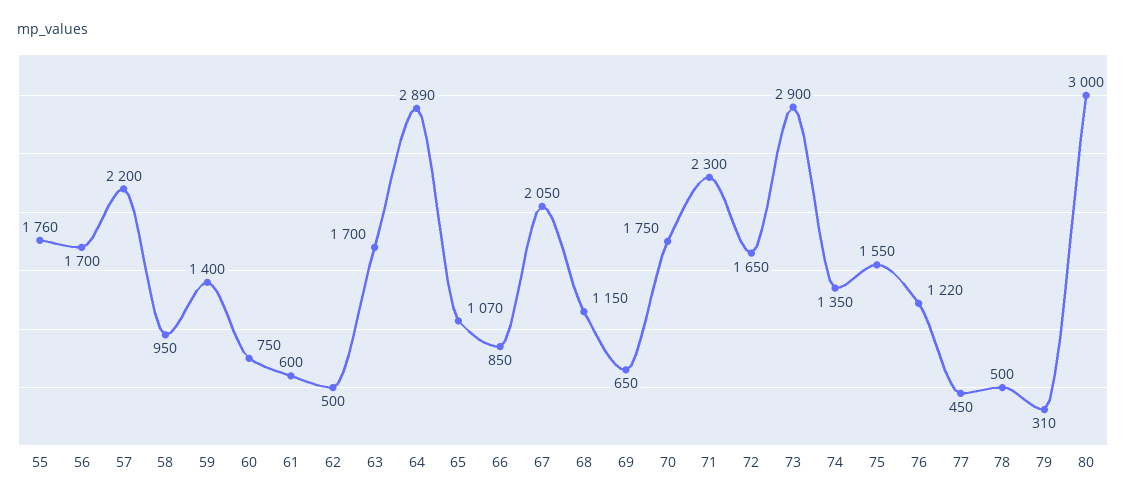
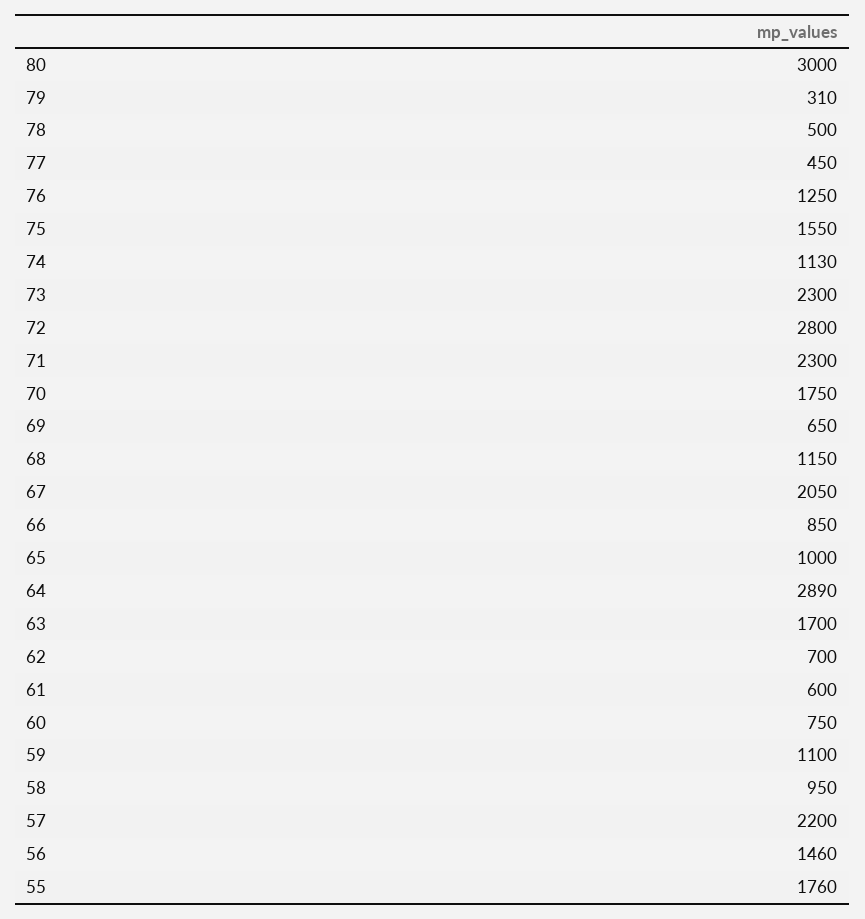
56: 1700 -> 1460
59: 1400 -> 1100
62: 500 -> 700
65: 1070 -> 1000
72: 1650 -> 2800
73: 2900 -> 2300
74: 1350 -> 1130
76: 1220 -> 1250

